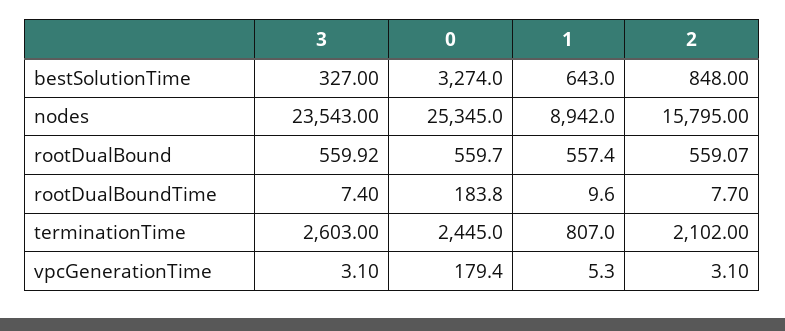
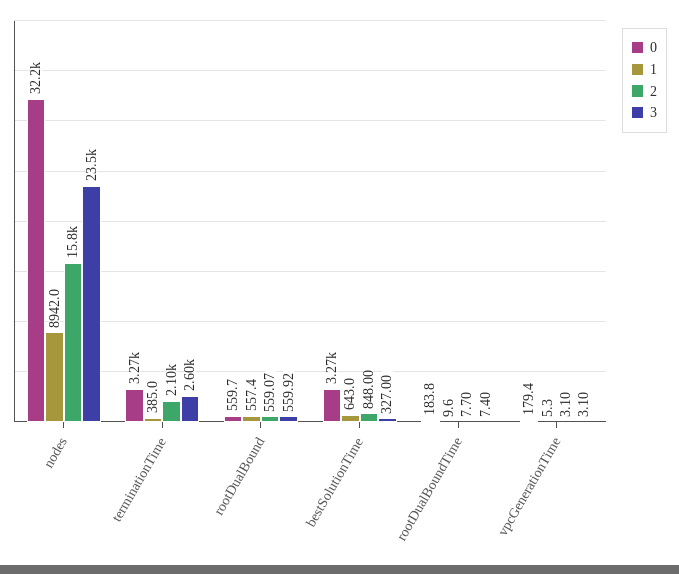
0, nodes: 25345 -> 32200
0, terminationTime: 2445 -> 3270
1, terminationTime: 807 -> 385

